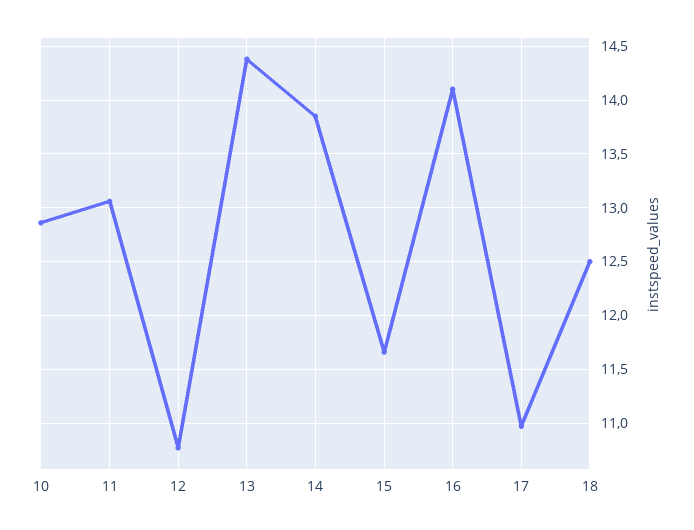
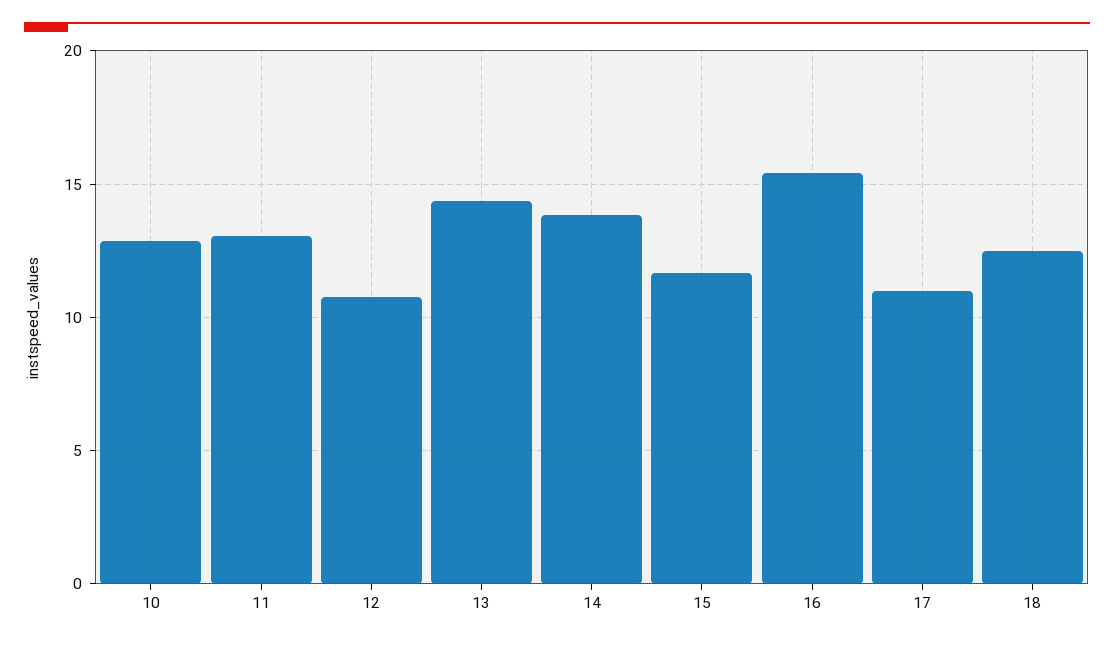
16: 14.1 -> 15.5

